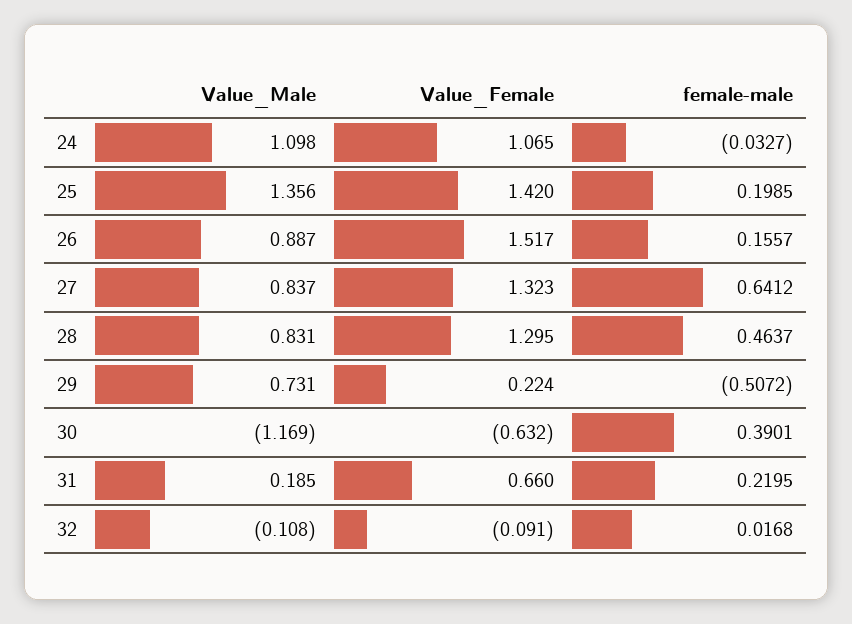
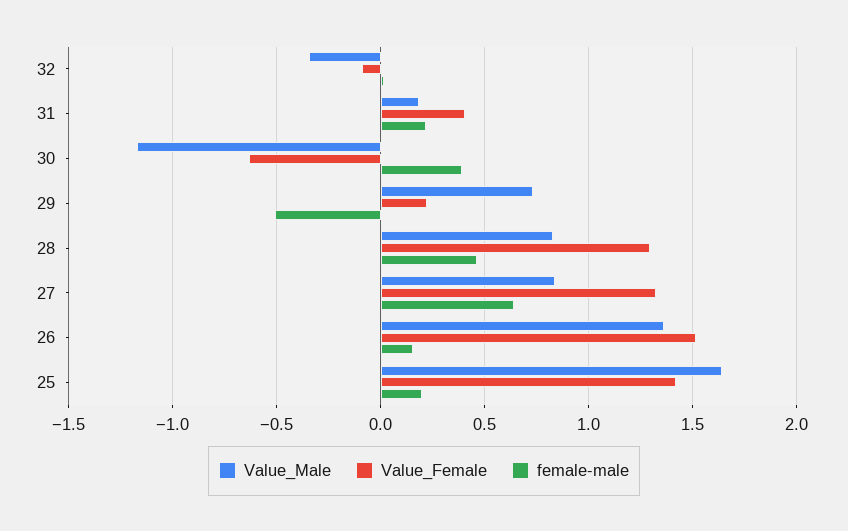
Value_Male, 24: 1.098 -> none
Value_Female, 24: 1.065 -> none
female-male, 24: -0.0327 -> none
Value_Male, 25: 1.356 -> 1.65
Value_Male, 26: 0.887 -> 1.35
Value_Female, 31: 0.66 -> 0.4
Value_Male, 32: -0.108 -> -0.35

